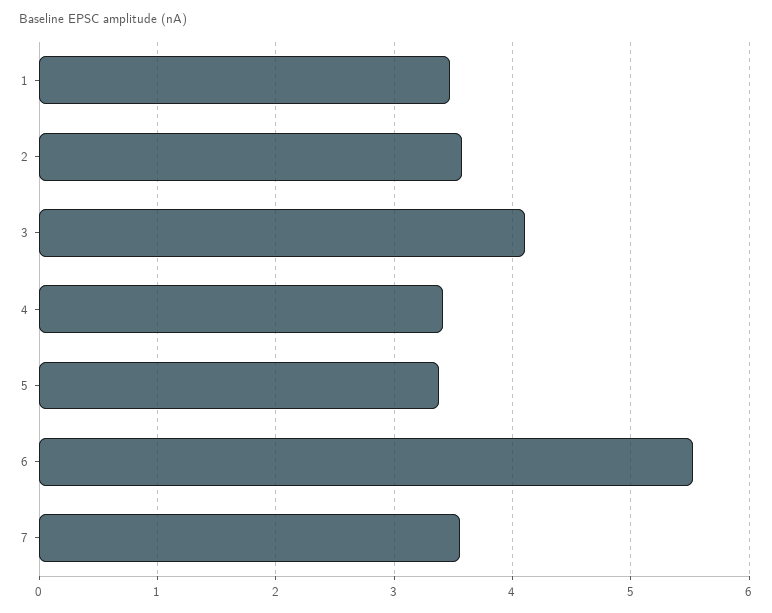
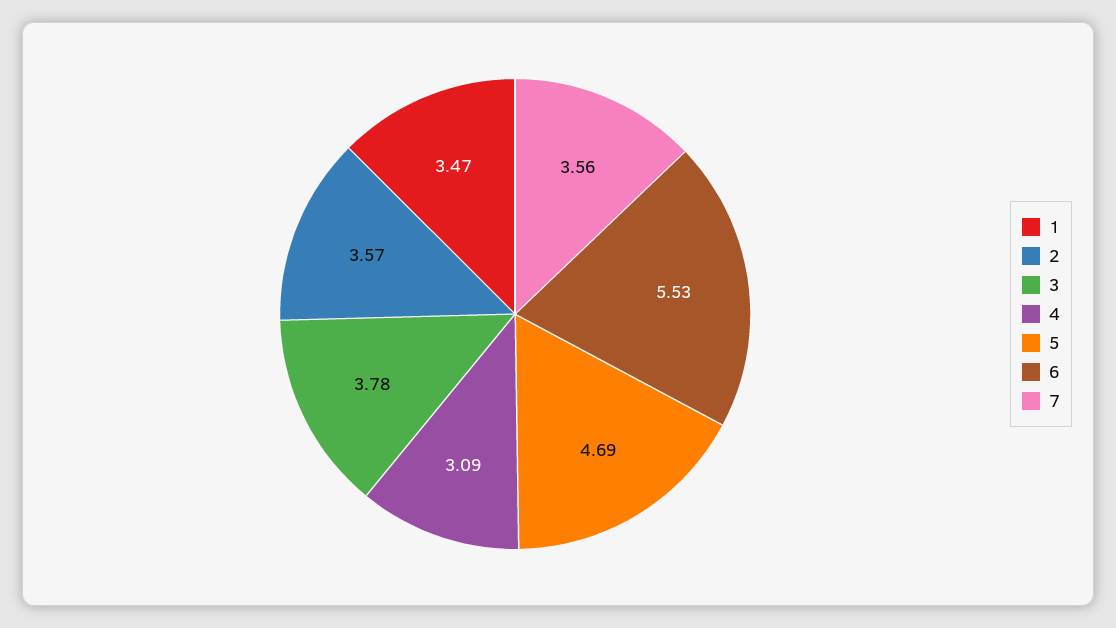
3: 4.1 -> 3.78
4: 3.4 -> 3.09
5: 3.4 -> 4.69

